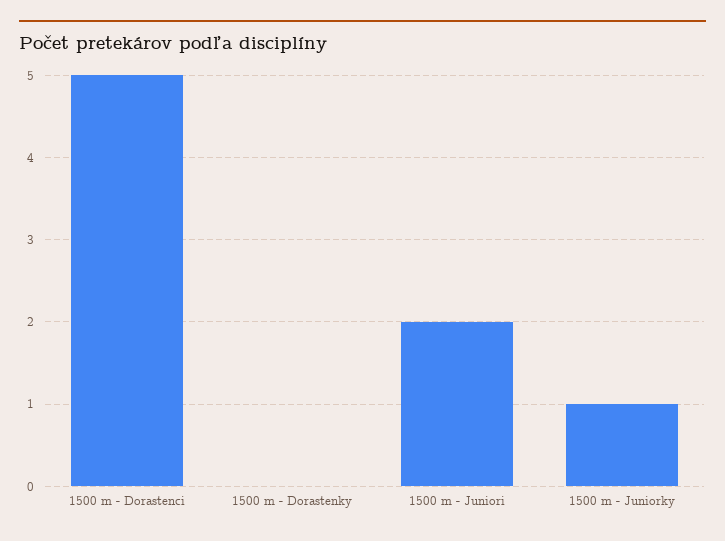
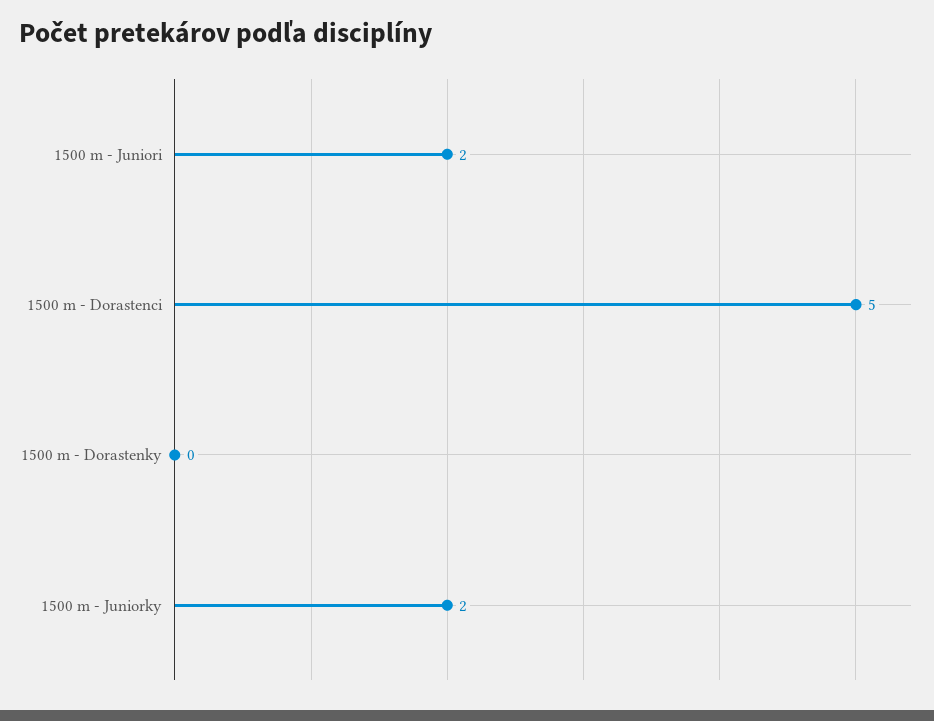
1500 m - Juniorky: 1 -> 2

